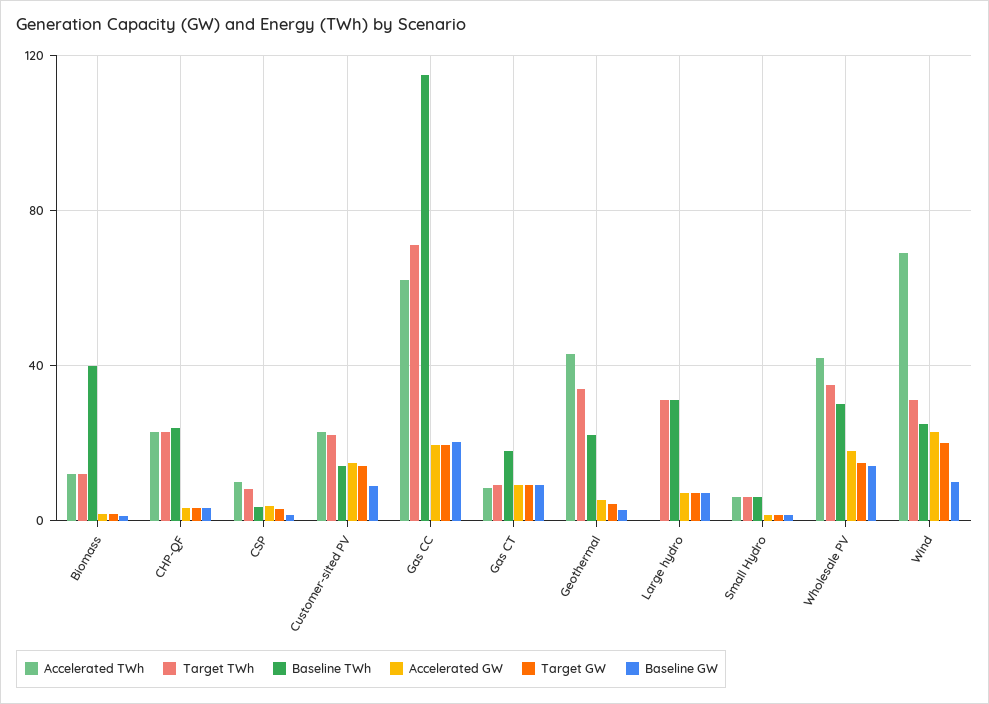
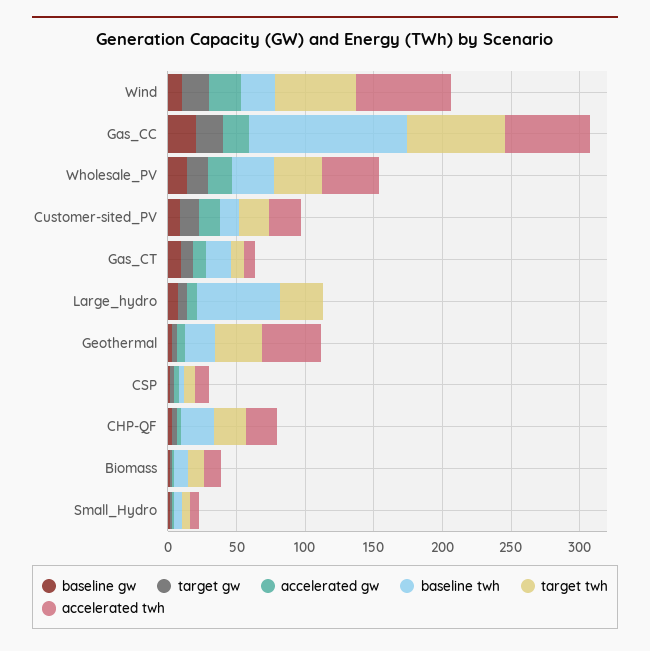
Baseline TWh, Biomass: 40 -> 10
Baseline TWh, Large hydro: 30 -> 60
Target TWh, Wind: 30 -> 60

